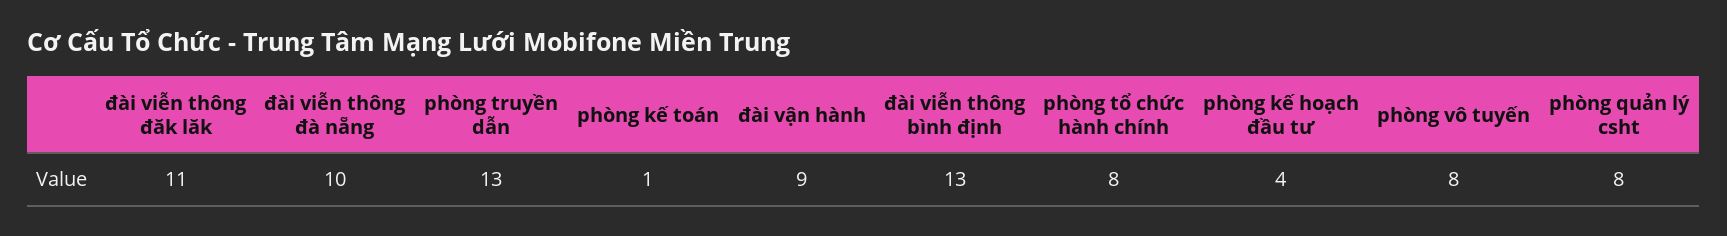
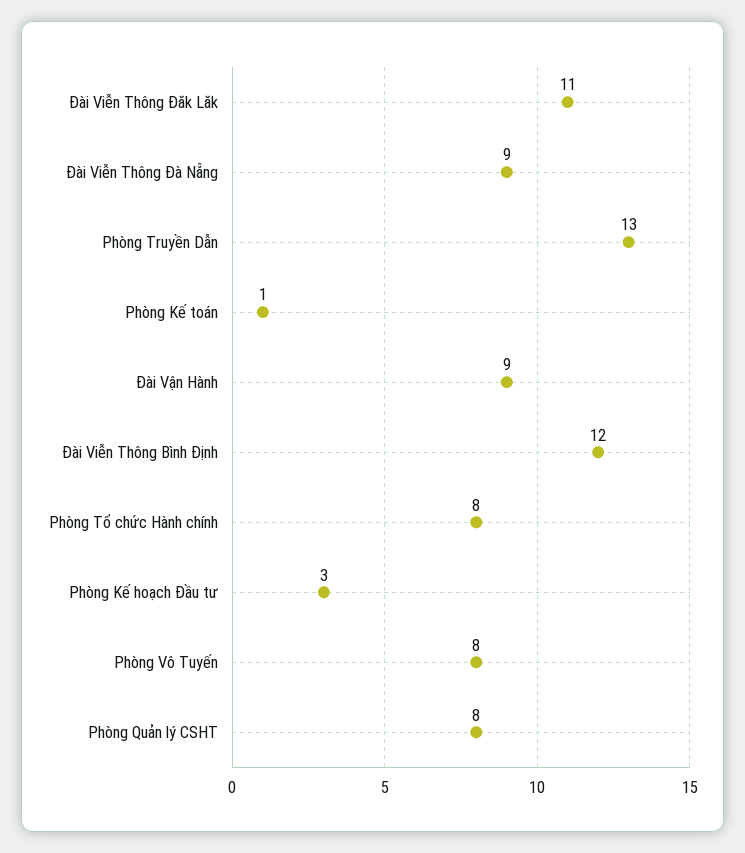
đài viễn thông đà nẵng: 10 -> 9
đài viễn thông bình định: 13 -> 12
phòng kế hoạch đầu tư: 4 -> 3

